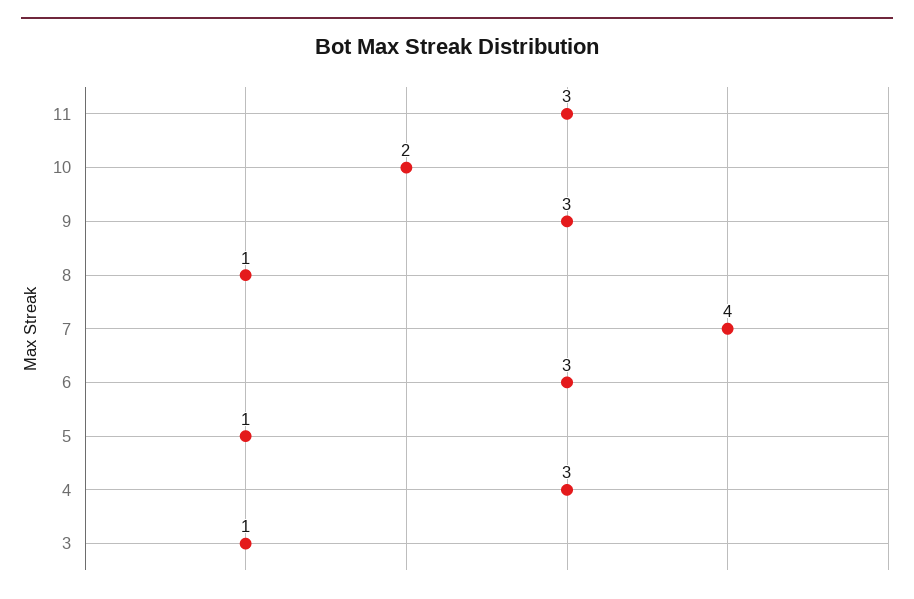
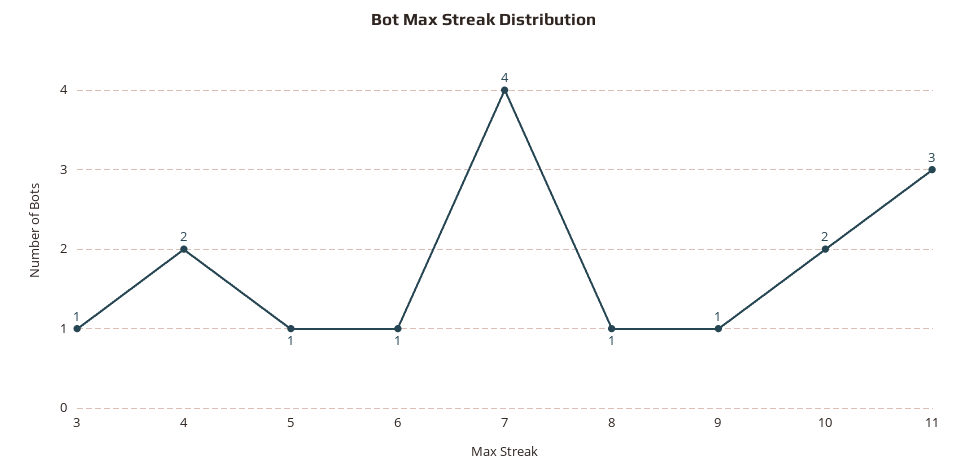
9: 3 -> 1
6: 3 -> 1
4: 3 -> 2

